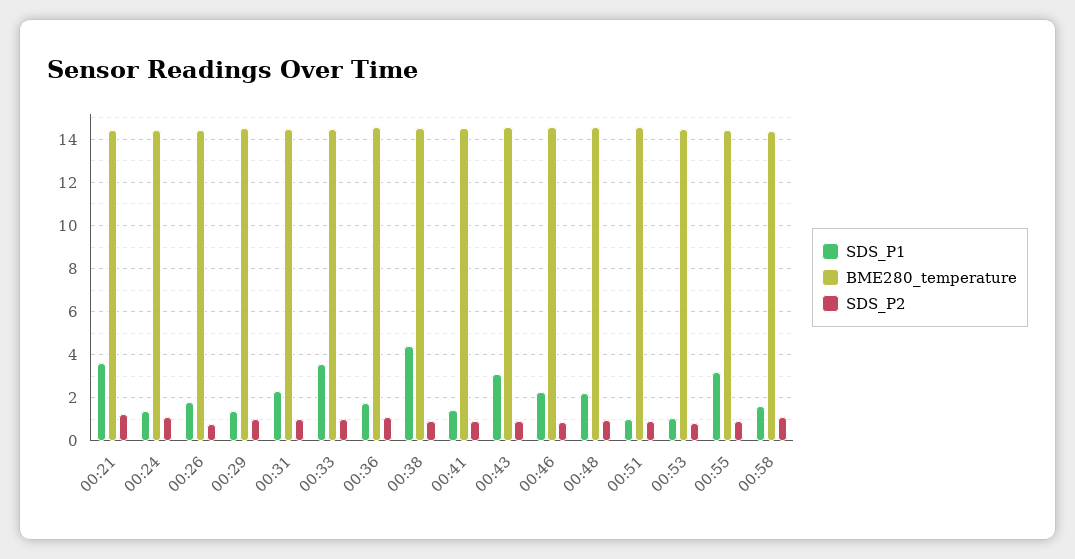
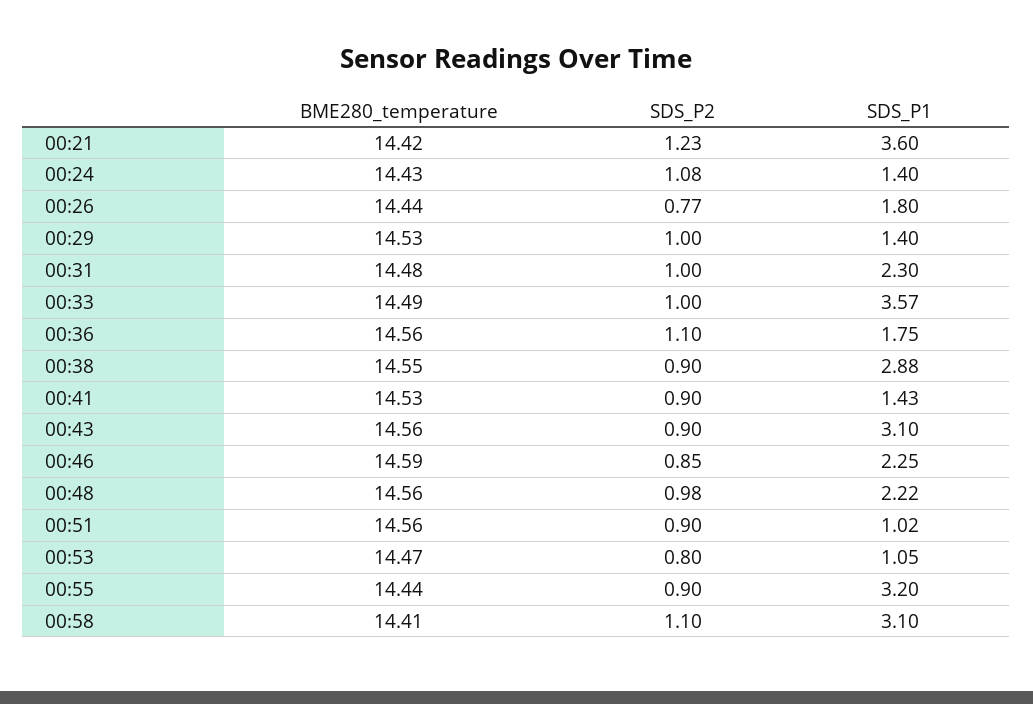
SDS_P1, 00:38: 4.5 -> 2.88
SDS_P1, 00:58: 1.5 -> 3.1

